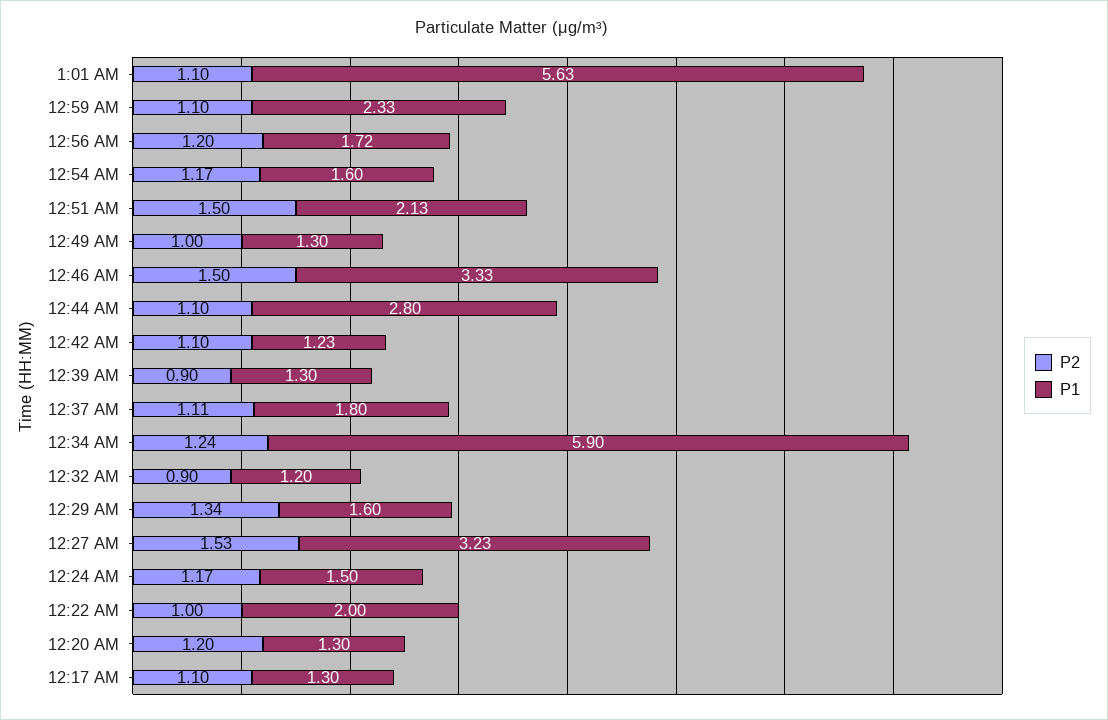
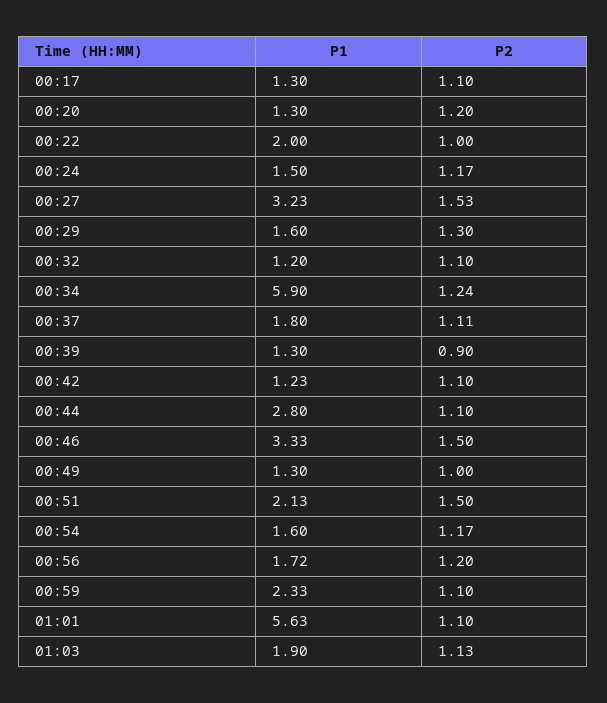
P2, 12:32 AM: 0.9 -> 1.1
P2, 12:29 AM: 1.34 -> 1.3
P1, 01:03: none -> 1.9
P2, 01:03: none -> 1.13

